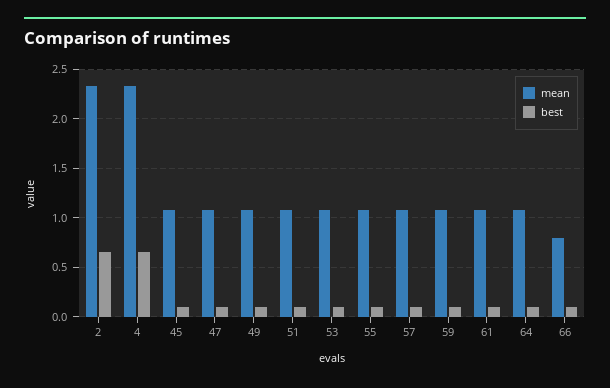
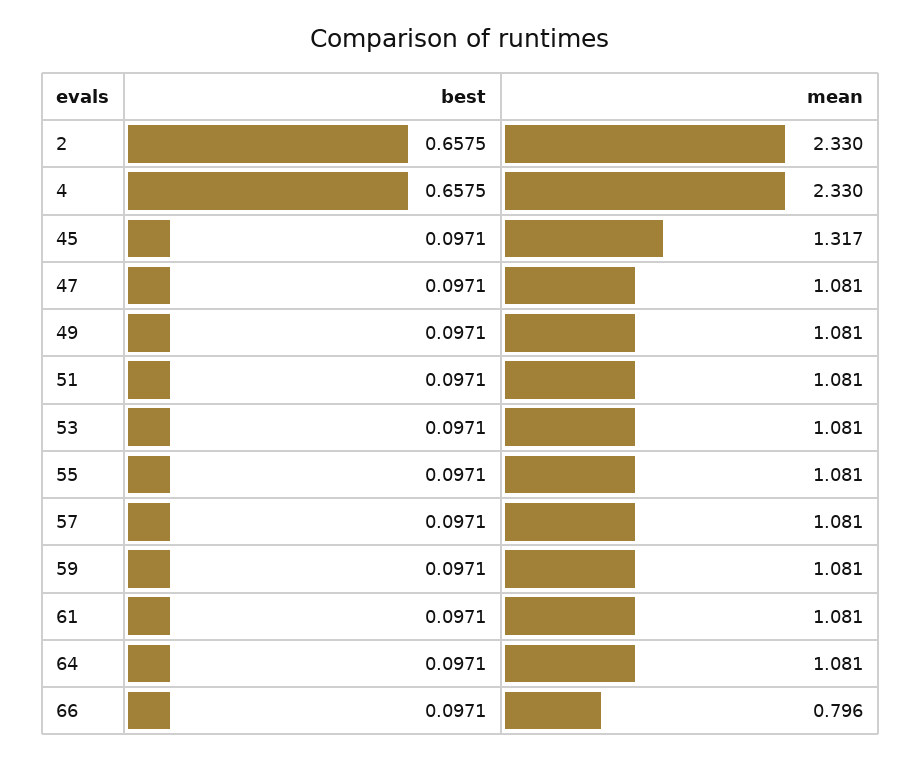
mean, 45: 1.1 -> 1.317

